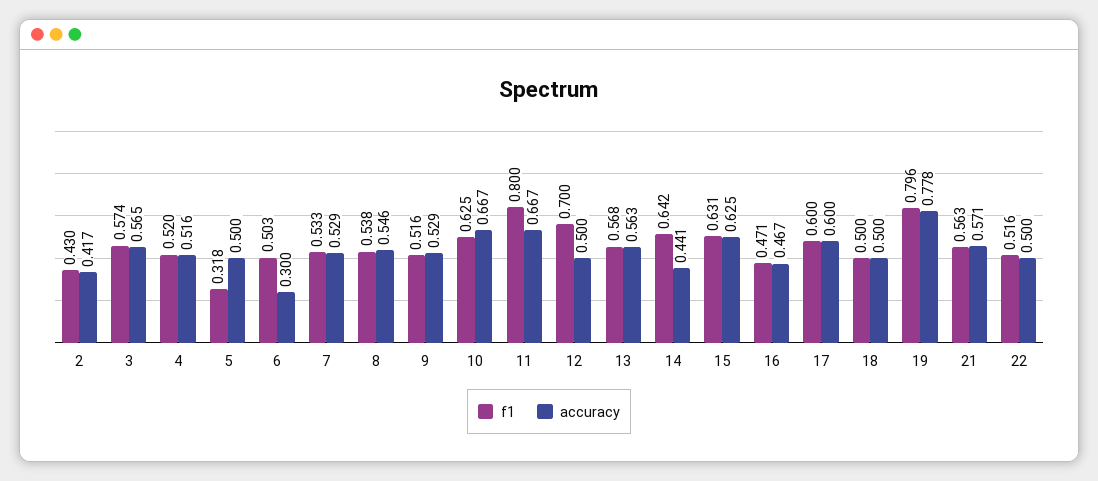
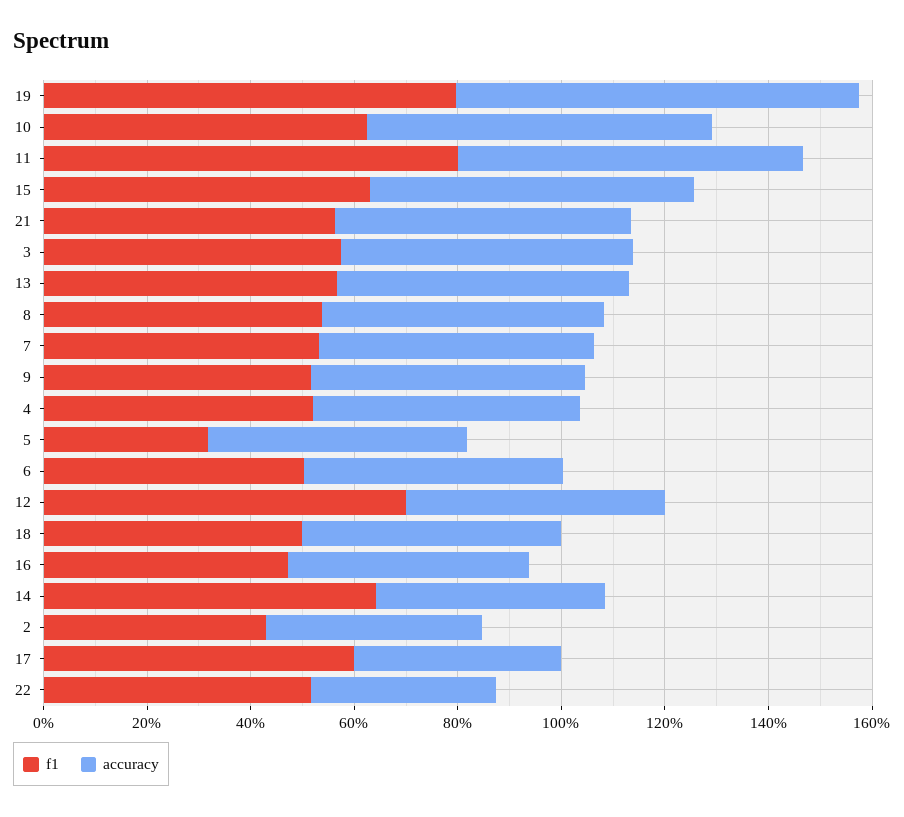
accuracy, 6: 0.3 -> 0.5
accuracy, 17: 0.6 -> 0.4
accuracy, 22: 0.5 -> 0.35

